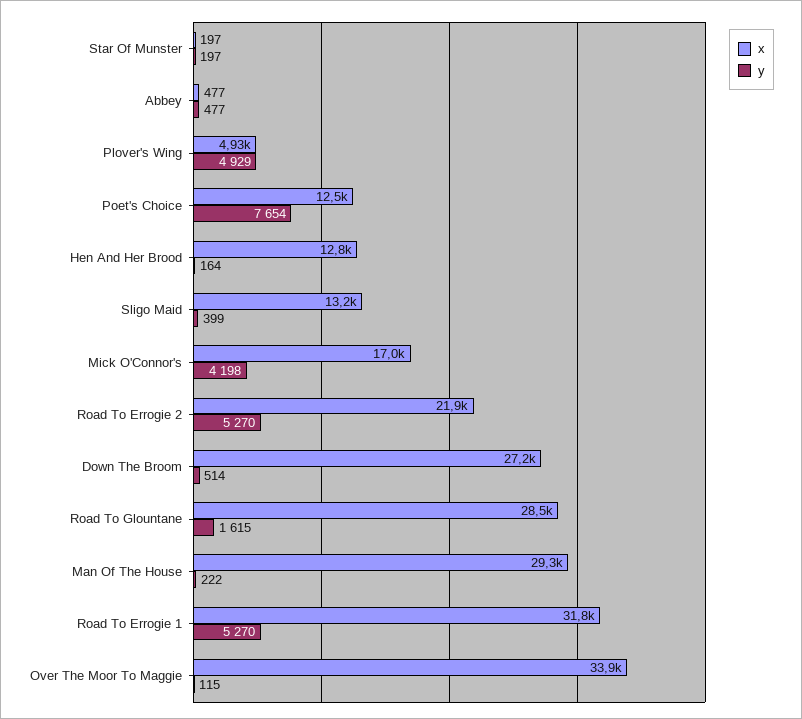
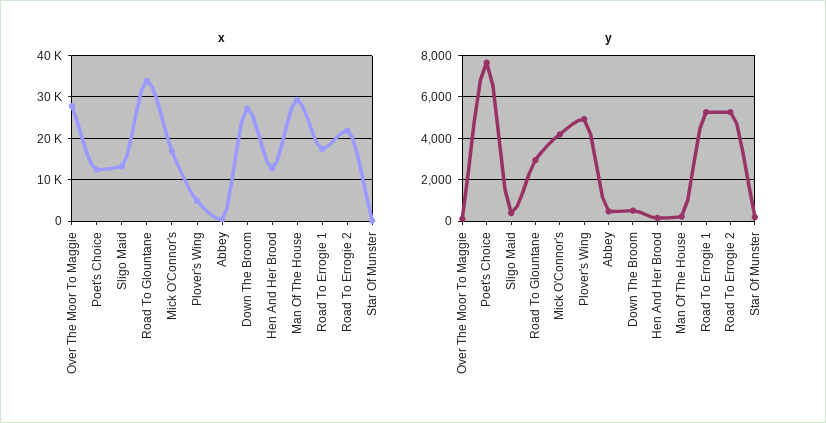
x, Road To Glountane: 28500 -> 34000
y, Road To Glountane: 1615 -> 3000
x, Road To Errogie 1: 31800 -> 18000
x, Over The Moor To Maggie: 33900 -> 28000

